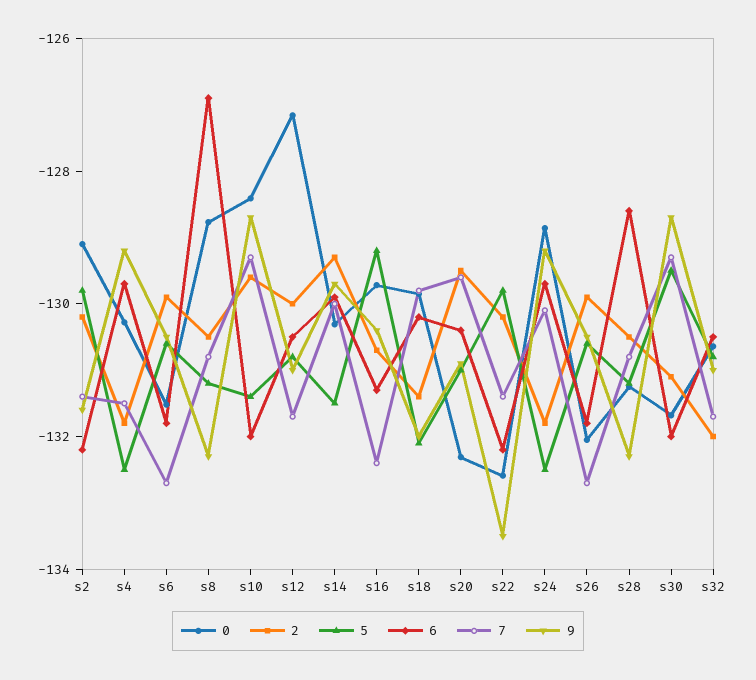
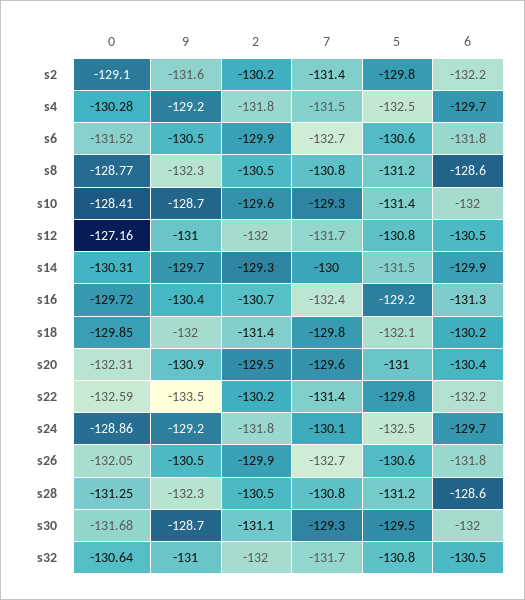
6, s8: -127 -> -128.6
2, s12: -130 -> -132

